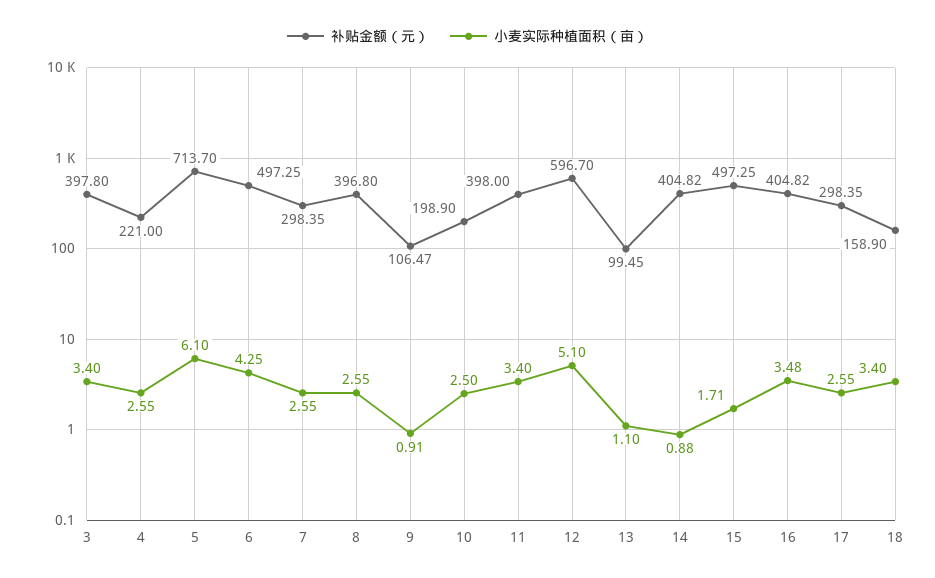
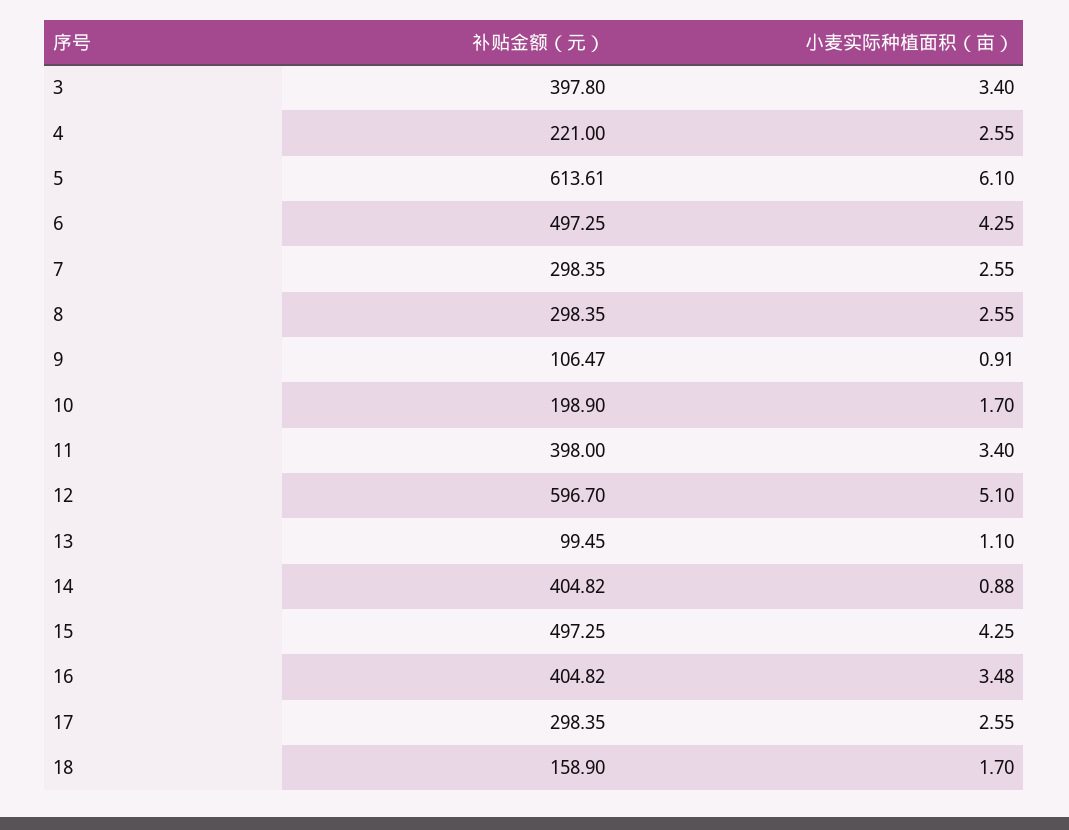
补贴金额（元）, 5: 713.7 -> 613.61
补贴金额（元）, 8: 396.8 -> 298.35
小麦实际种植面积（亩）, 10: 2.5 -> 1.7
小麦实际种植面积（亩）, 15: 1.71 -> 4.25
小麦实际种植面积（亩）, 18: 3.4 -> 1.7

